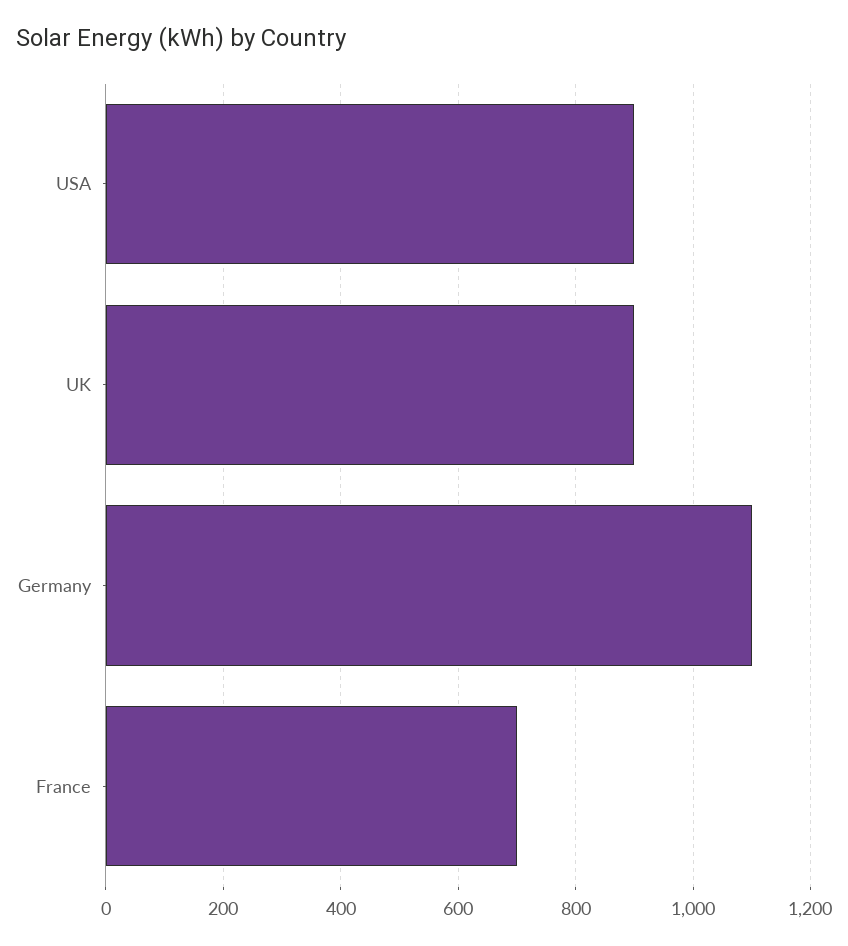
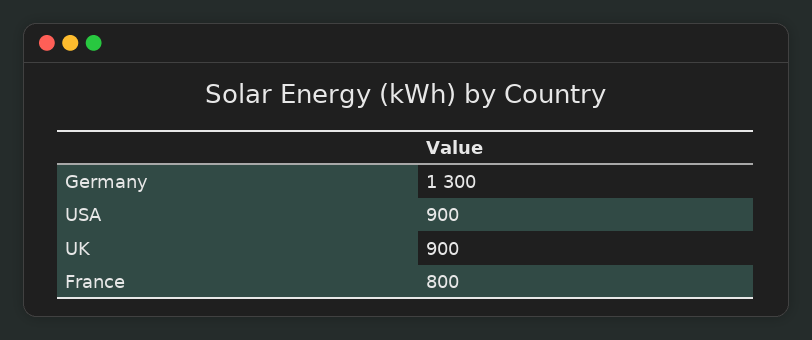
Germany: 1100 -> 1300
France: 700 -> 800

